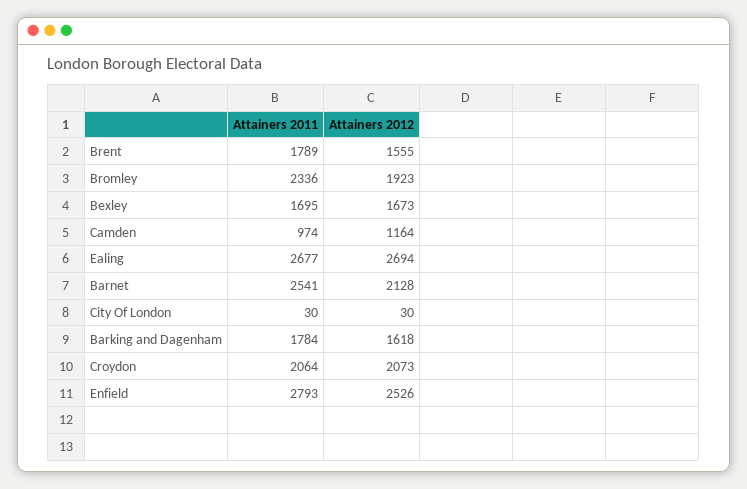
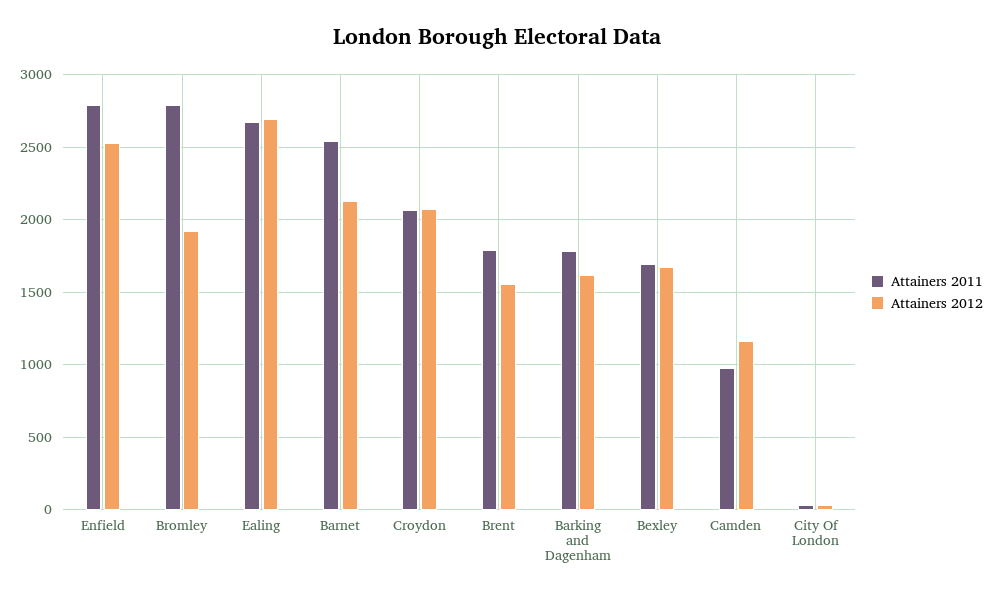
Attainers 2011, Bromley: 2336 -> 2800

